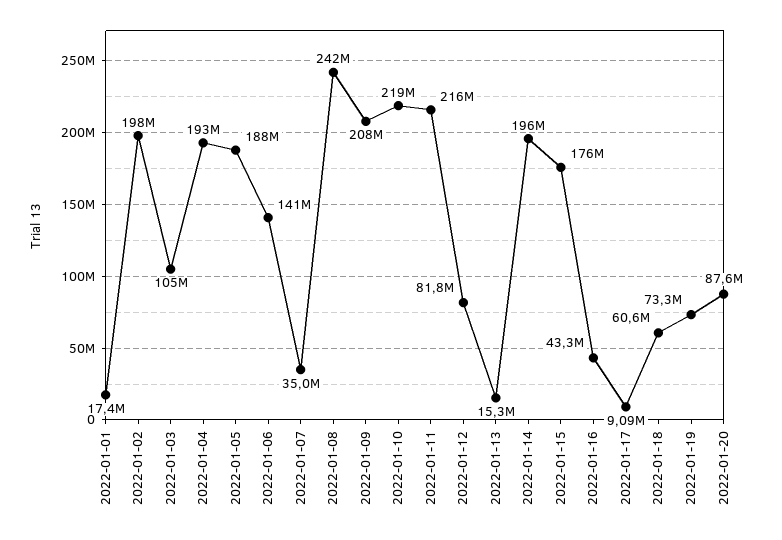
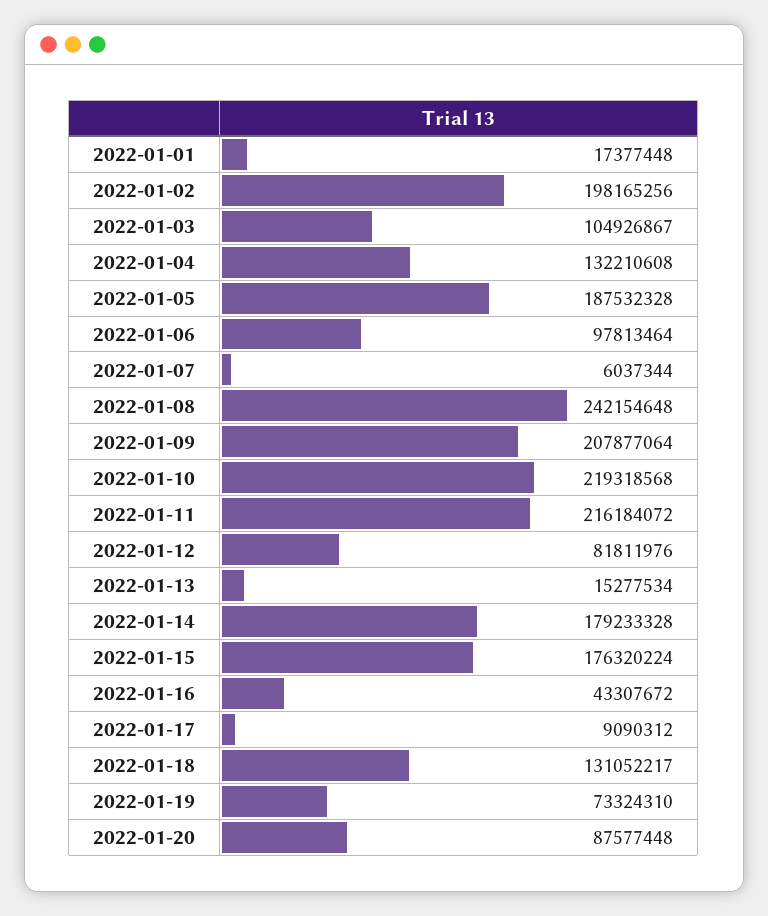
2022-01-04: 193000000 -> 132210608
2022-01-06: 141000000 -> 97813464
2022-01-07: 35000000 -> 6037344
2022-01-14: 196000000 -> 179233328
2022-01-18: 60600000 -> 131052217

